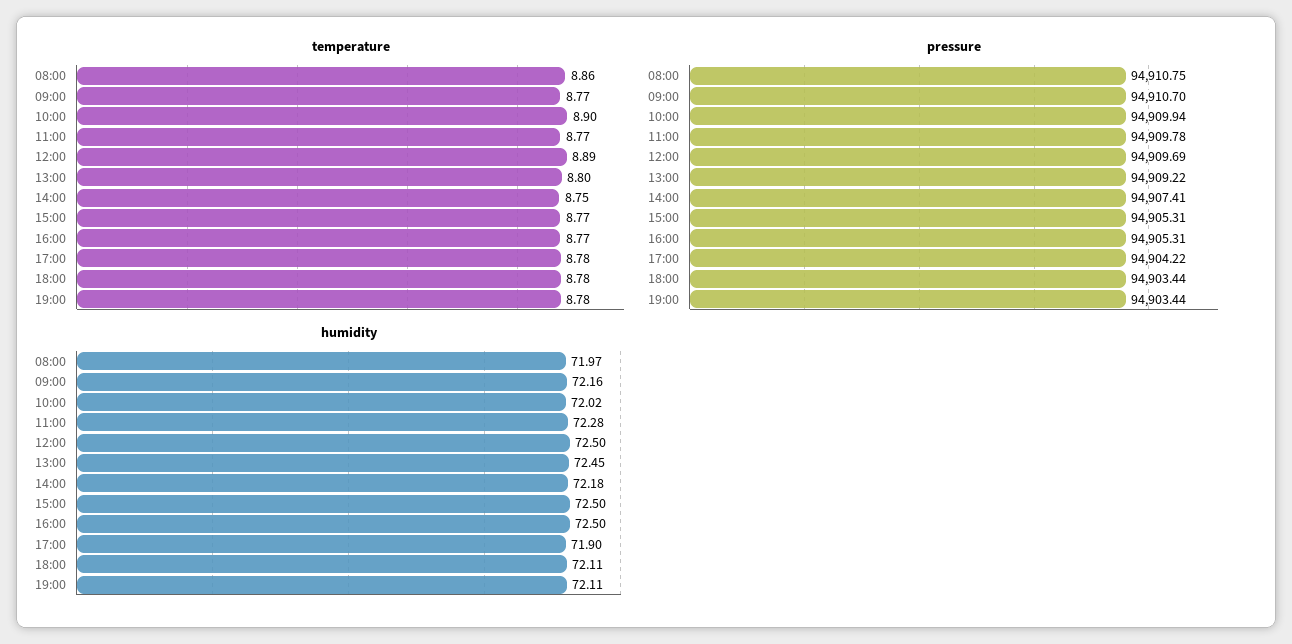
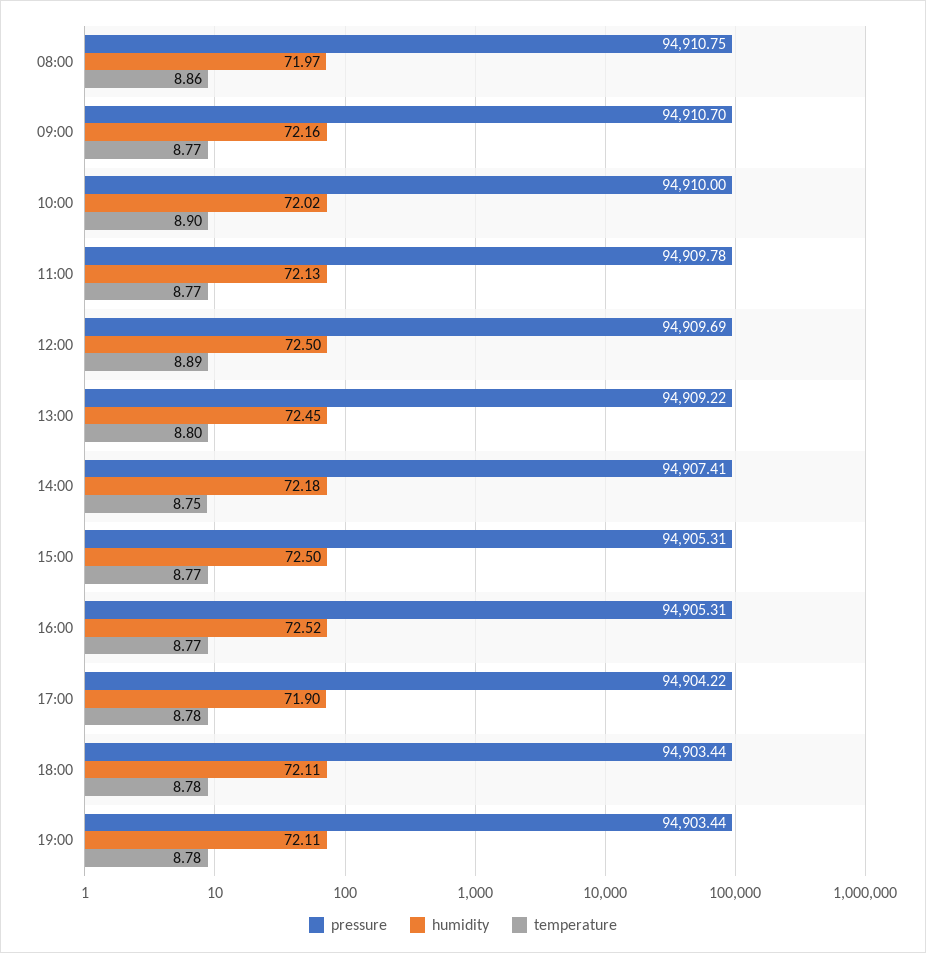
pressure, 10:00: 94909.94 -> 94910
humidity, 11:00: 72.28 -> 72.13
humidity, 16:00: 72.5 -> 72.52

